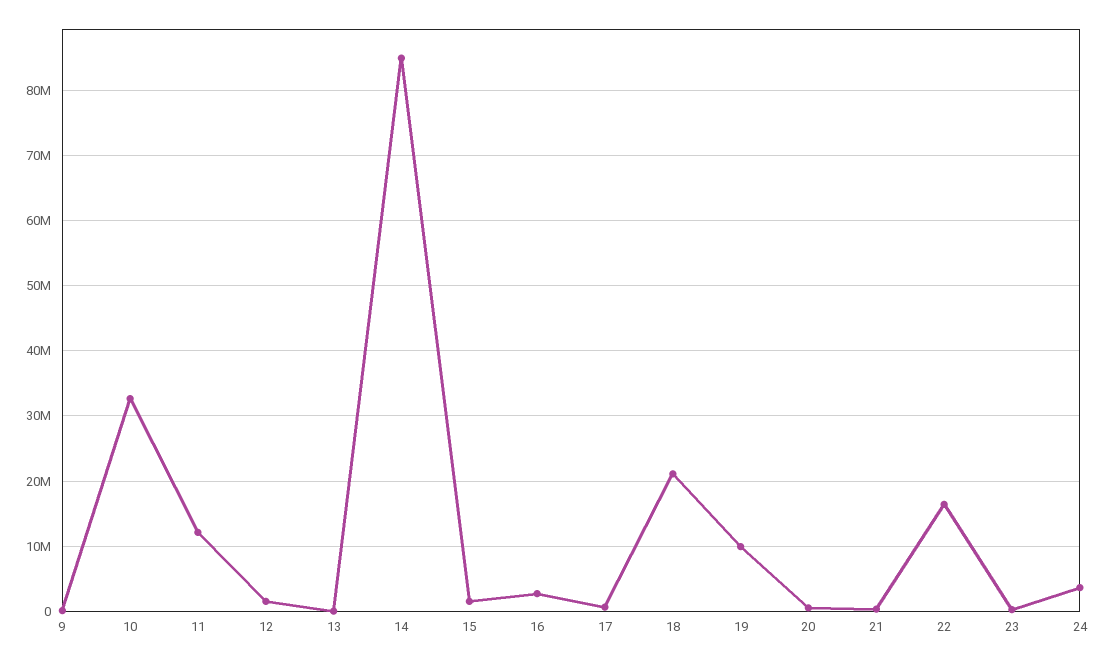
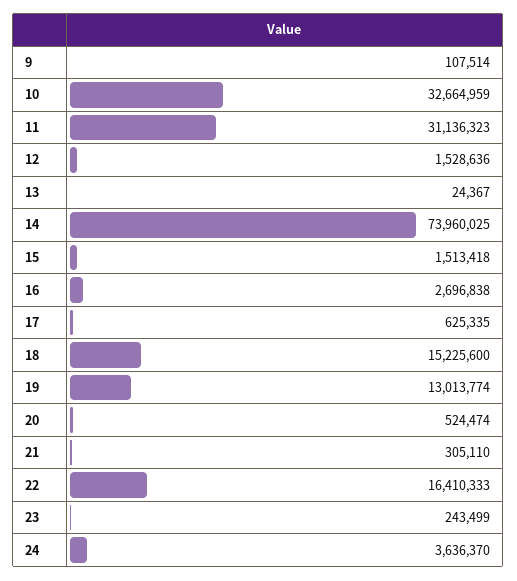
11: 12000000 -> 31136323
14: 85000000 -> 73960025
18: 21000000 -> 15225600
19: 10000000 -> 13013774

